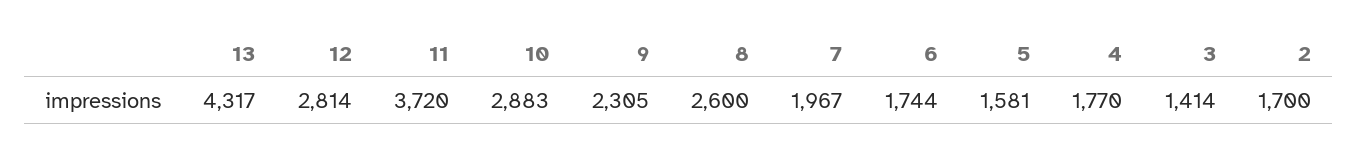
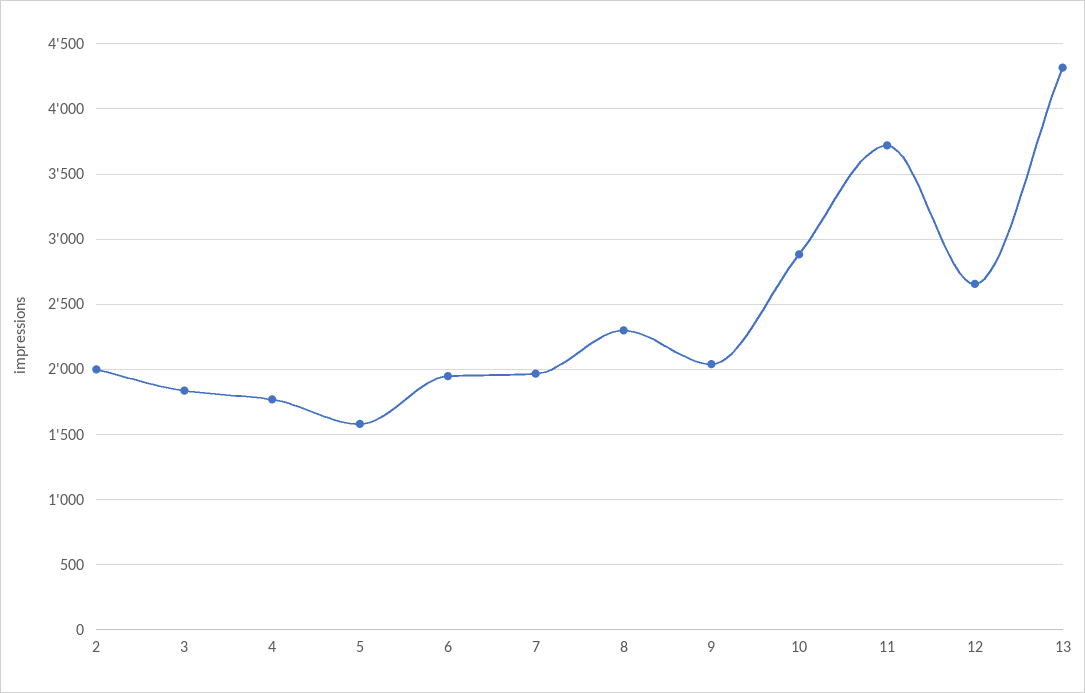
12: 2814 -> 2650
9: 2305 -> 2050
8: 2600 -> 2300
6: 1744 -> 1950
3: 1414 -> 1850
2: 1700 -> 2000

